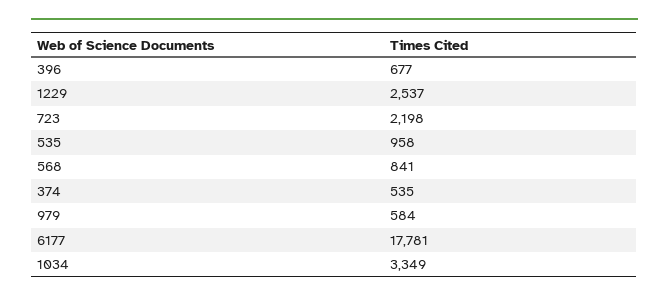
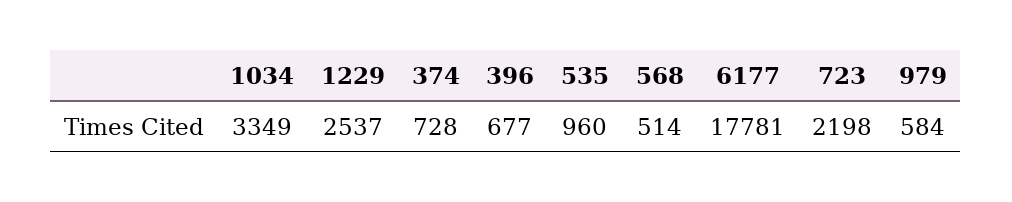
535: 958 -> 960
568: 841 -> 514
374: 535 -> 728

